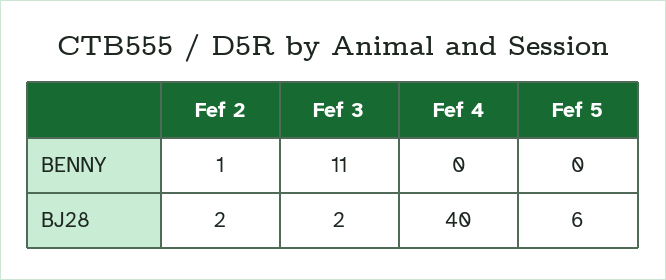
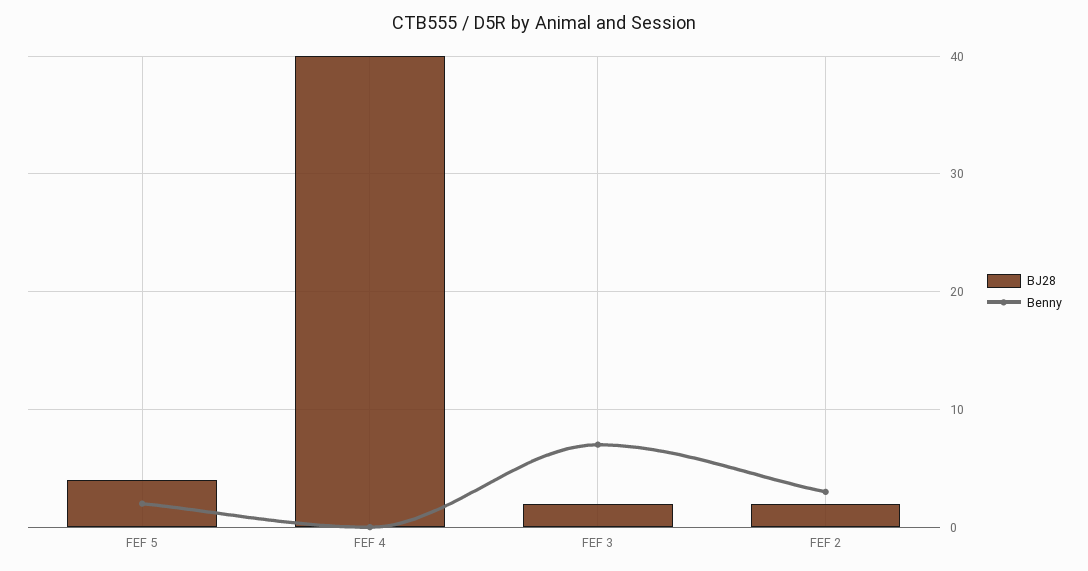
BENNY, Fef 2: 1 -> 3
BENNY, Fef 3: 11 -> 7
BENNY, Fef 5: 0 -> 2
BJ28, Fef 5: 6 -> 4

